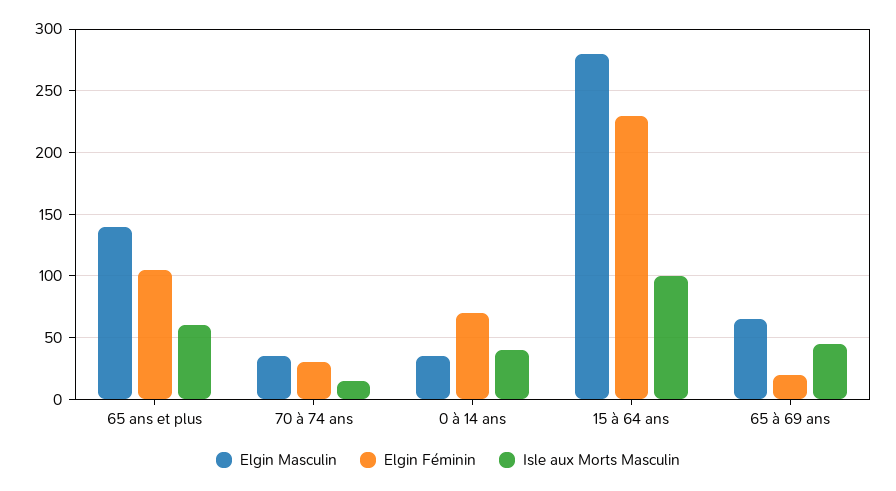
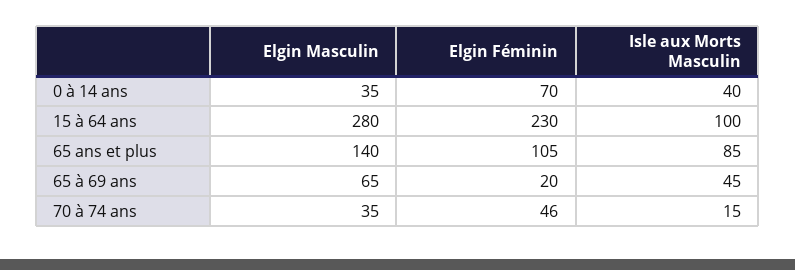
Isle aux Morts Masculin, 65 ans et plus: 60 -> 85
Elgin Féminin, 70 à 74 ans: 30 -> 46

